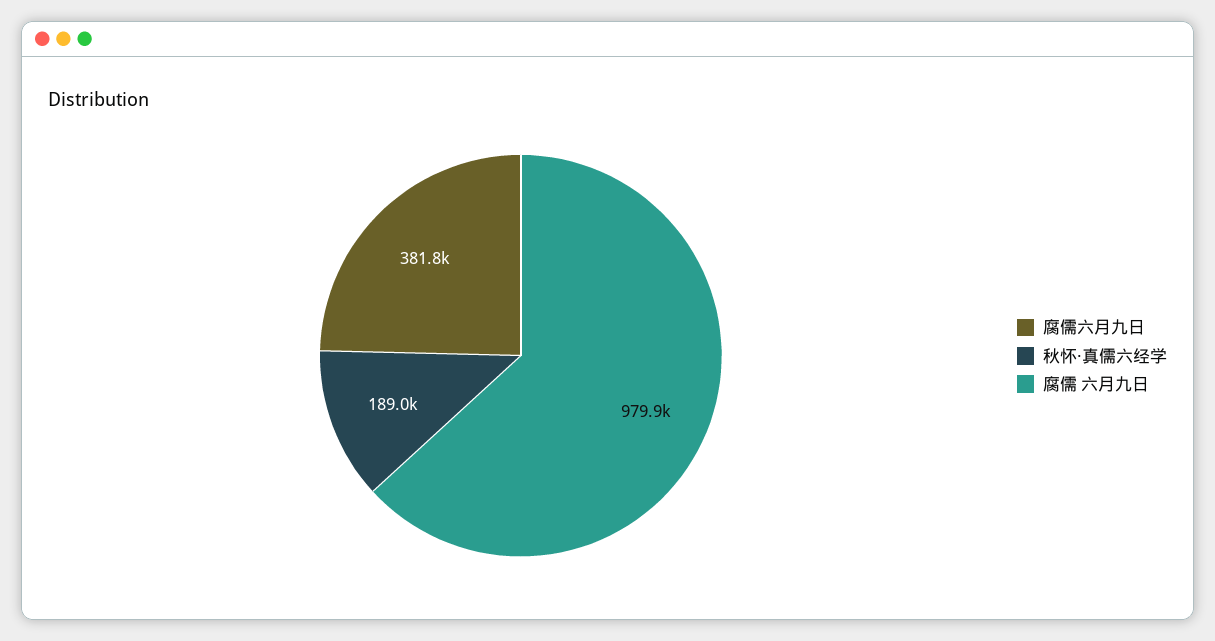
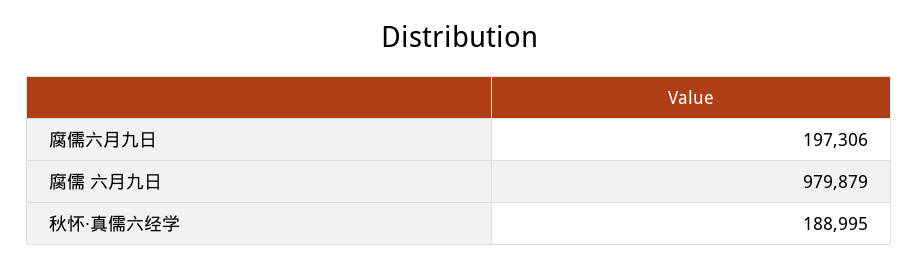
腐儒六月九日: 381800 -> 197306

